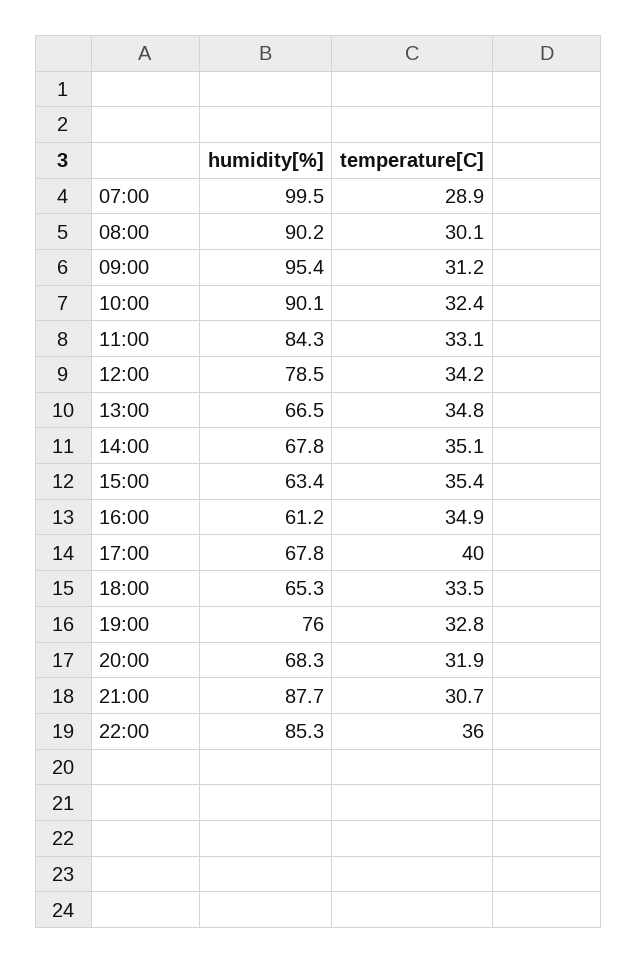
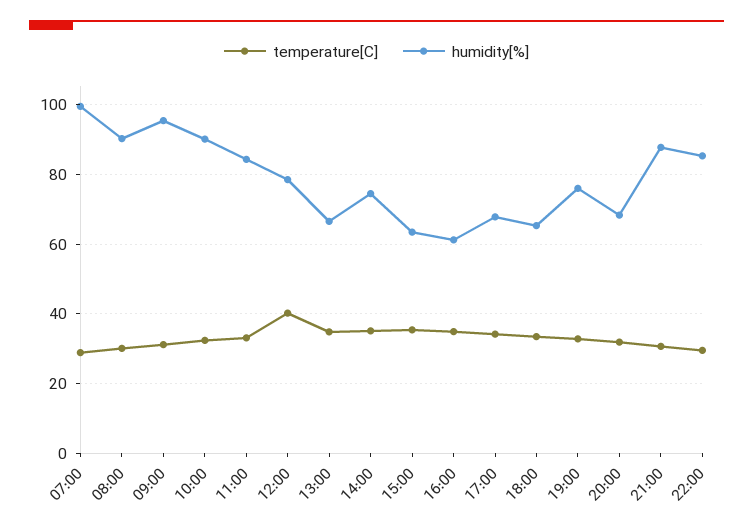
temperature[C], 12:00: 34.2 -> 40
humidity[%], 14:00: 67.8 -> 74
temperature[C], 17:00: 40 -> 34
temperature[C], 22:00: 36 -> 30

